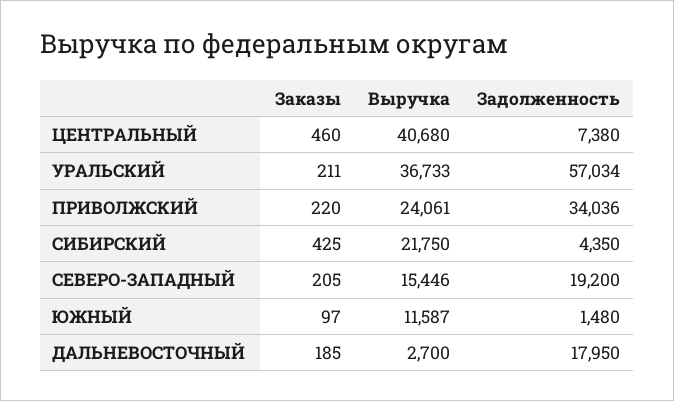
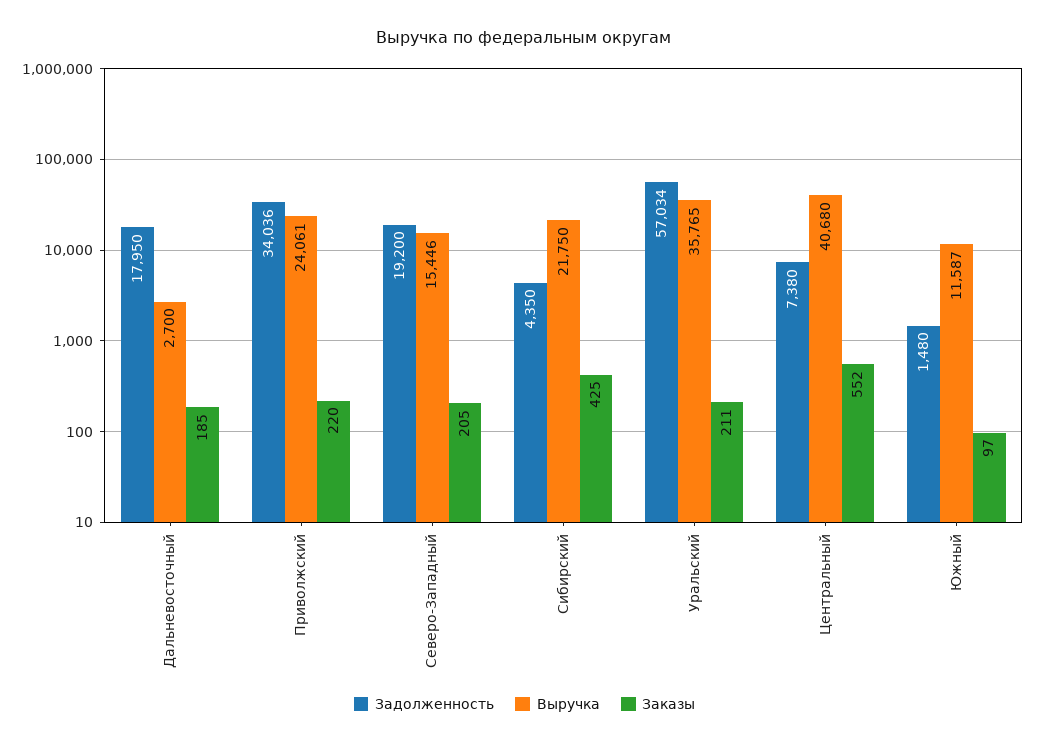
Заказы, ЦЕНТРАЛЬНЫЙ: 460 -> 552
Выручка, УРАЛЬСКИЙ: 36733 -> 35765

